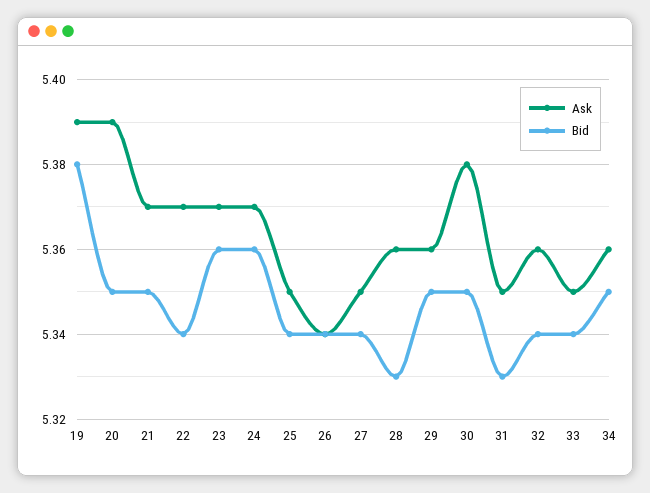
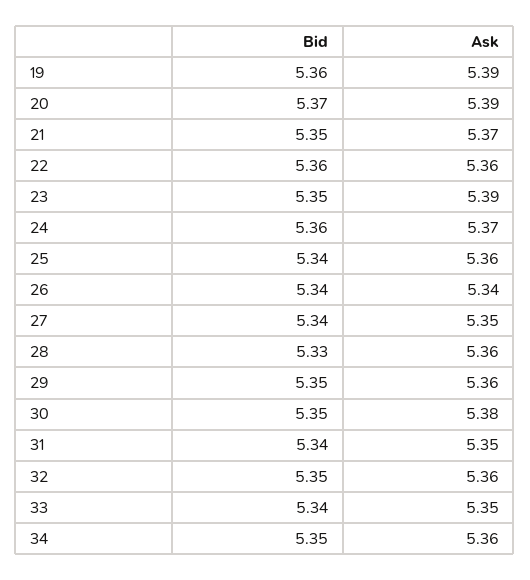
Bid, 19: 5.38 -> 5.36
Bid, 20: 5.35 -> 5.37
Ask, 22: 5.37 -> 5.36
Bid, 22: 5.34 -> 5.36
Ask, 23: 5.37 -> 5.39
Bid, 23: 5.36 -> 5.35
Ask, 25: 5.35 -> 5.36
Bid, 31: 5.33 -> 5.34
Bid, 32: 5.34 -> 5.35

